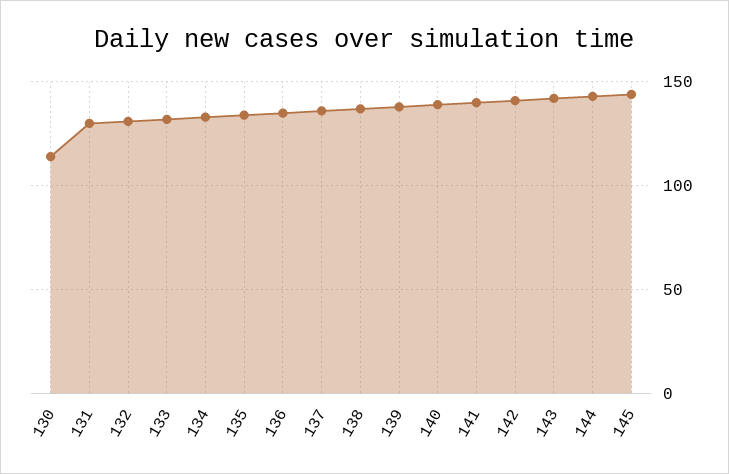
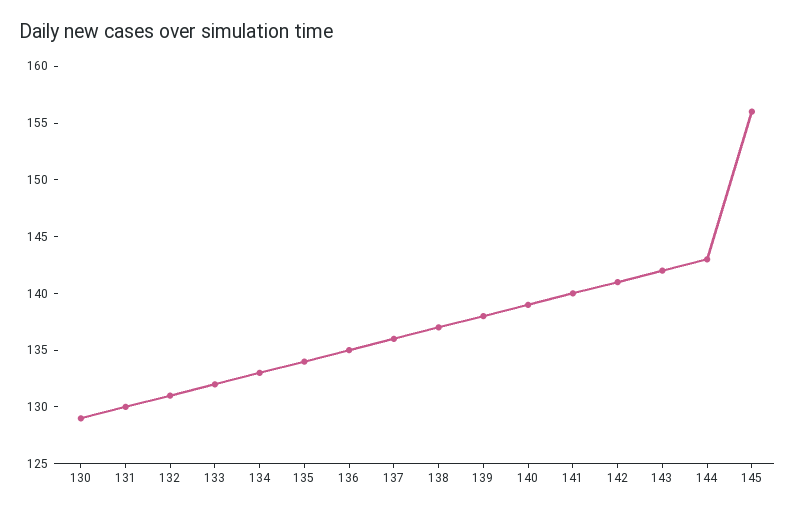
130: 115 -> 129
145: 145 -> 156

